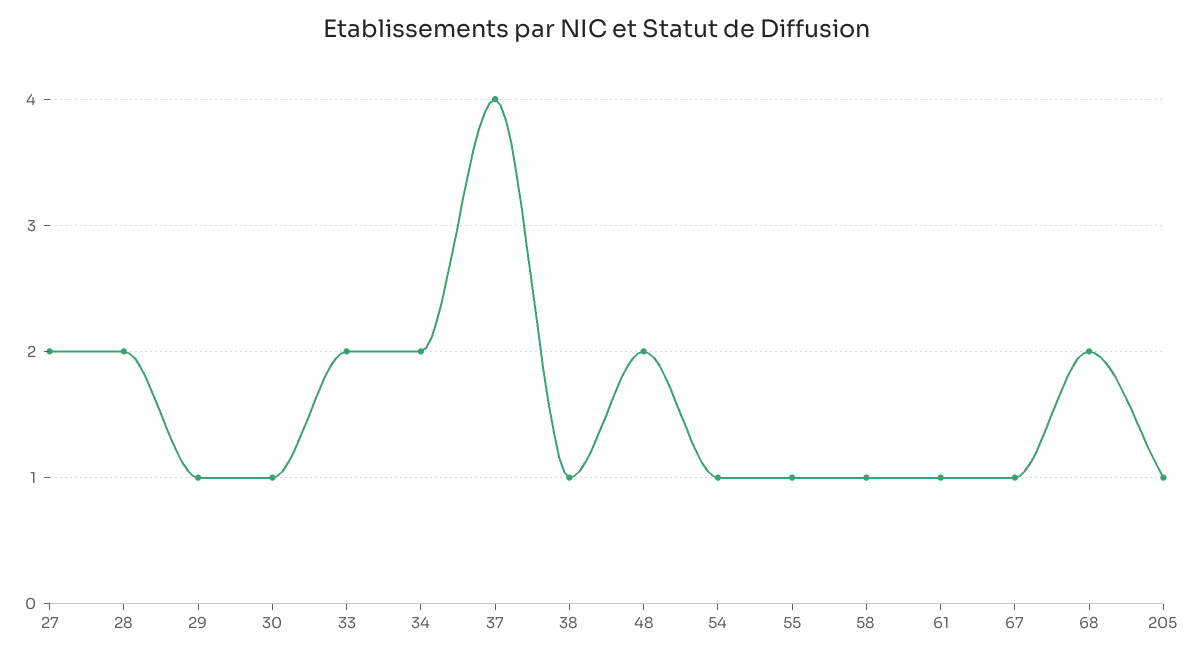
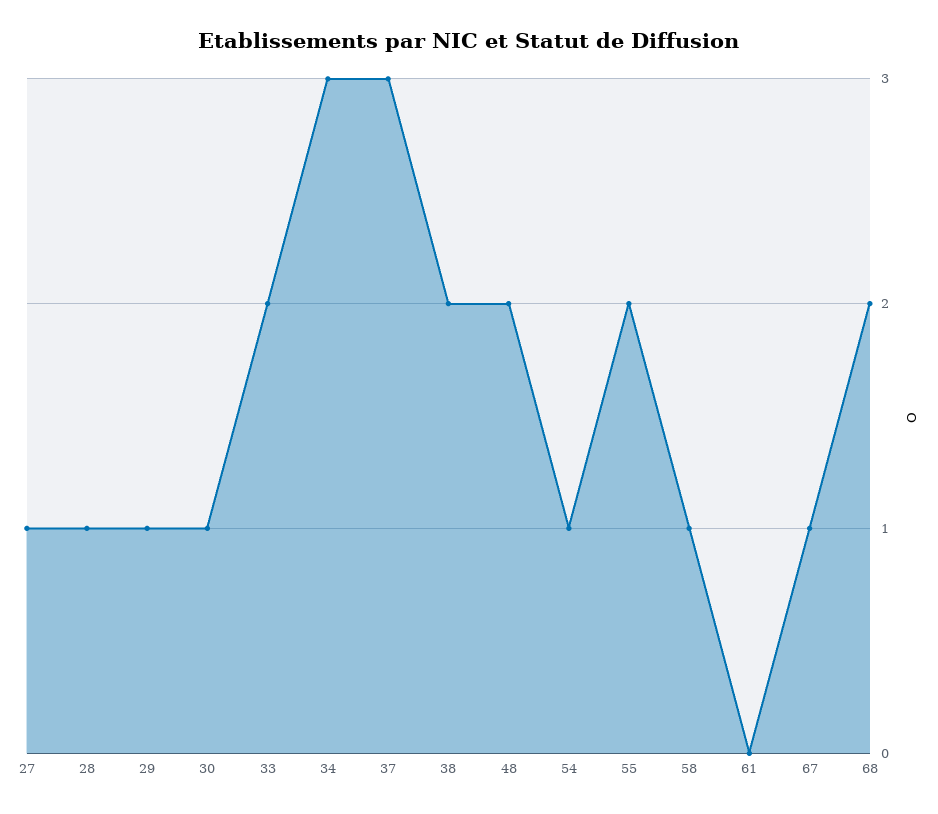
27: 2 -> 1
28: 2 -> 1
34: 2 -> 3
37: 4 -> 3
38: 1 -> 2
55: 1 -> 2
61: 1 -> 0
205: 1 -> none

